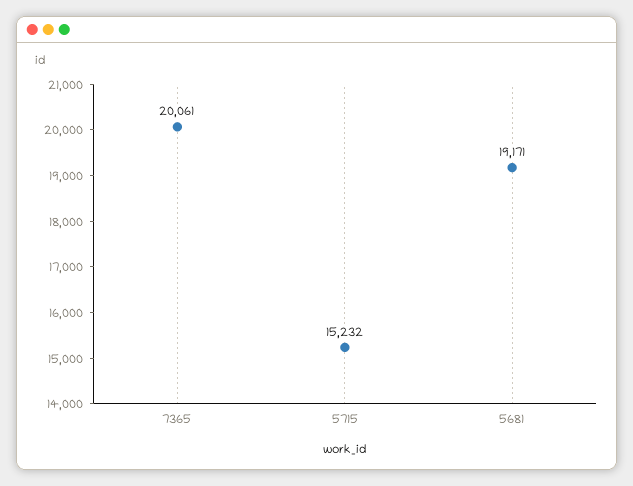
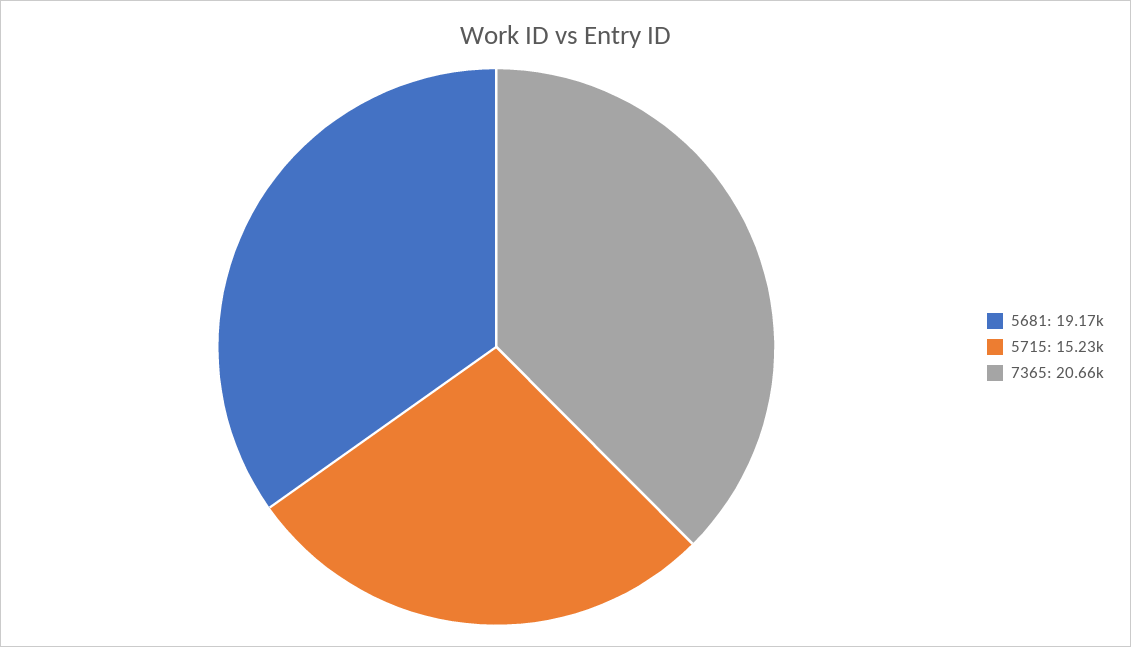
7365: 20061 -> 20660

